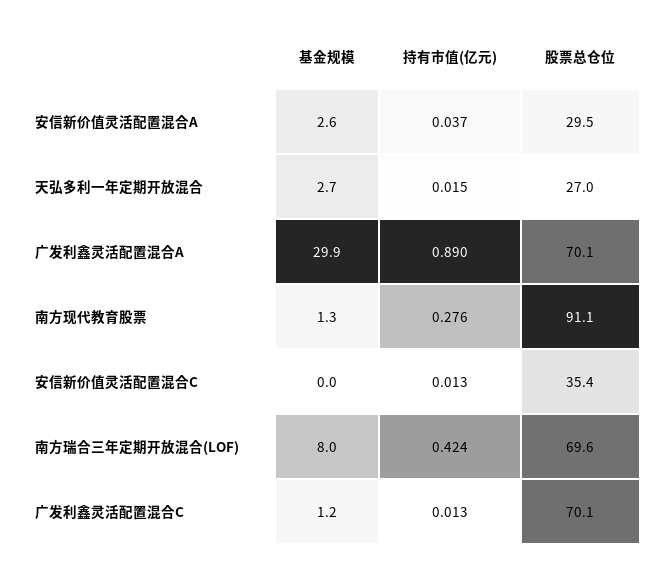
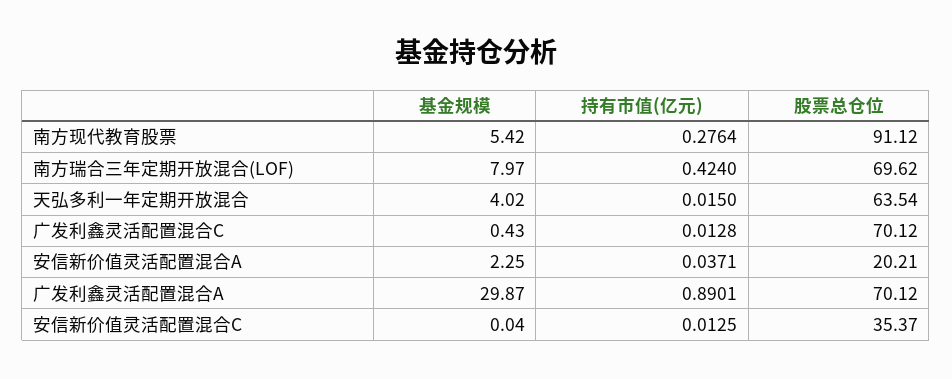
基金规模, 安信新价值灵活配置混合A: 2.6 -> 2.25
股票总仓位, 安信新价值灵活配置混合A: 29.5 -> 20.21
基金规模, 天弘多利一年定期开放混合: 2.7 -> 4.02
股票总仓位, 天弘多利一年定期开放混合: 27 -> 63.54
基金规模, 南方现代教育股票: 1.3 -> 5.42
基金规模, 广发利鑫灵活配置混合C: 1.2 -> 0.43

